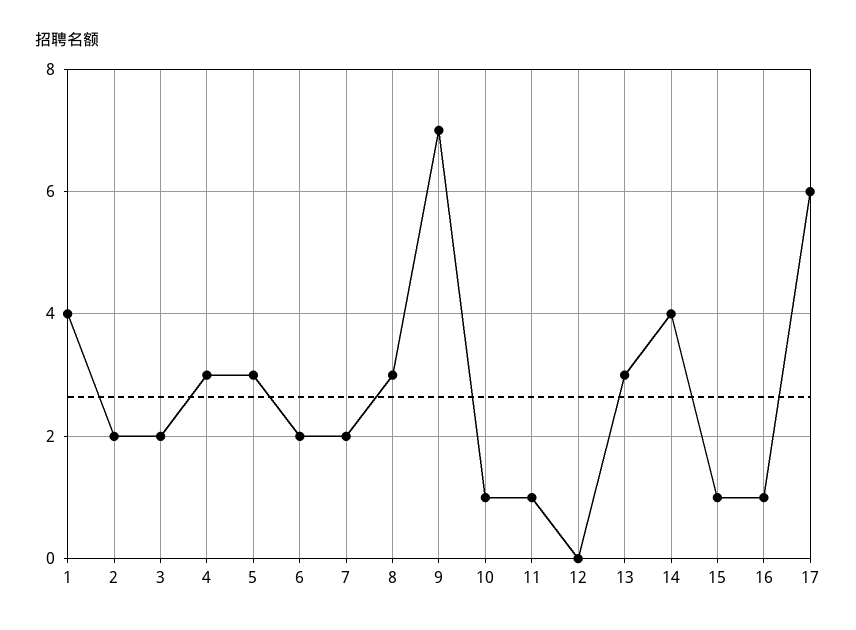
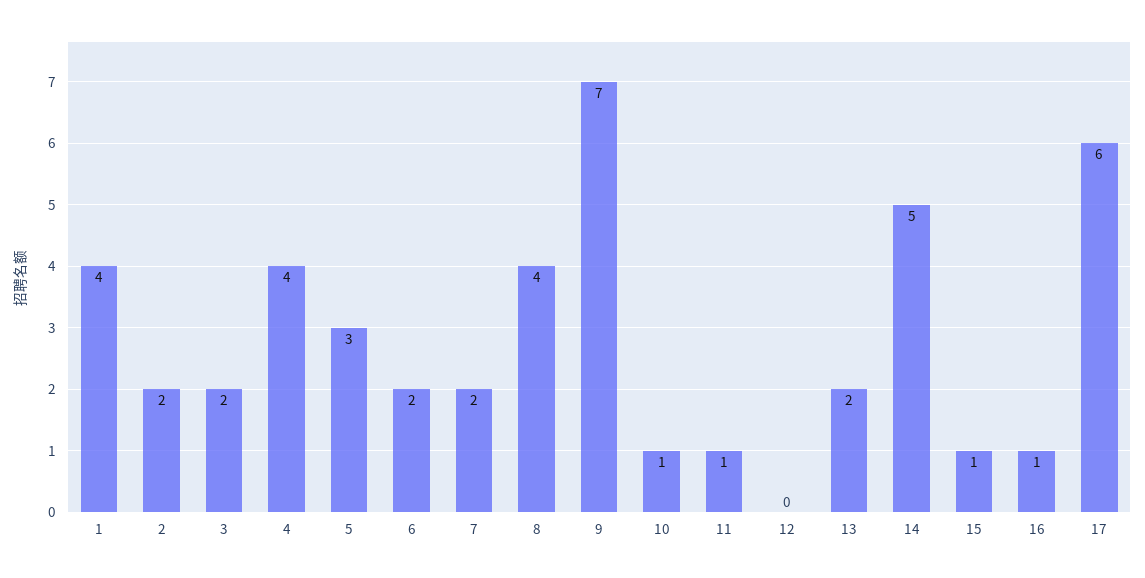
4: 3 -> 4
8: 3 -> 4
13: 3 -> 2
14: 4 -> 5

